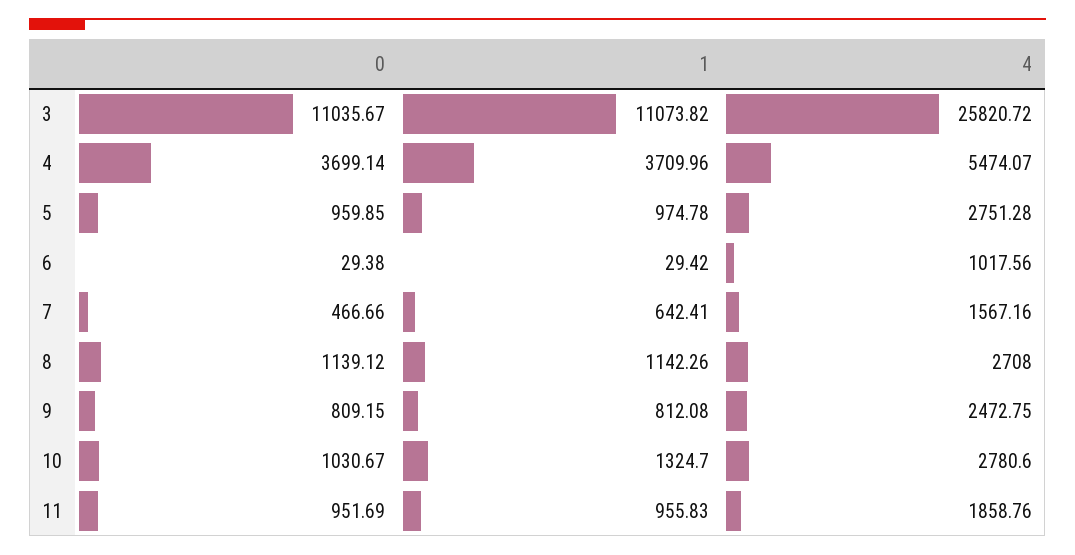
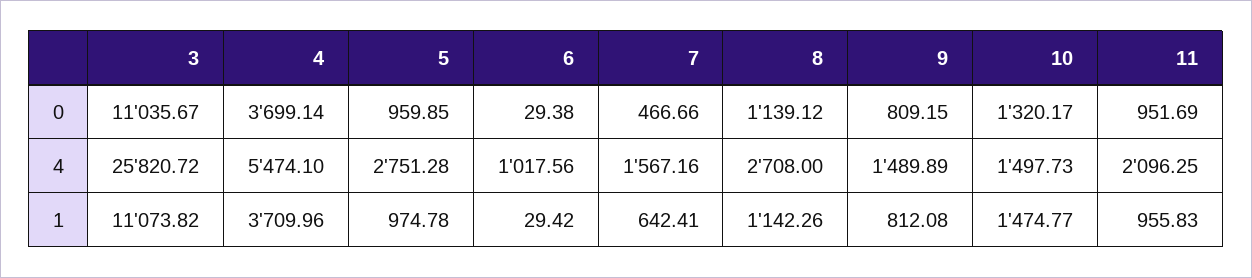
4, 4: 5474.07 -> 5474.1
4, 9: 2472.75 -> 1489.89
0, 10: 1030.67 -> 1320.17
1, 10: 1324.7 -> 1474.77
4, 10: 2780.6 -> 1497.73
4, 11: 1858.76 -> 2096.25

